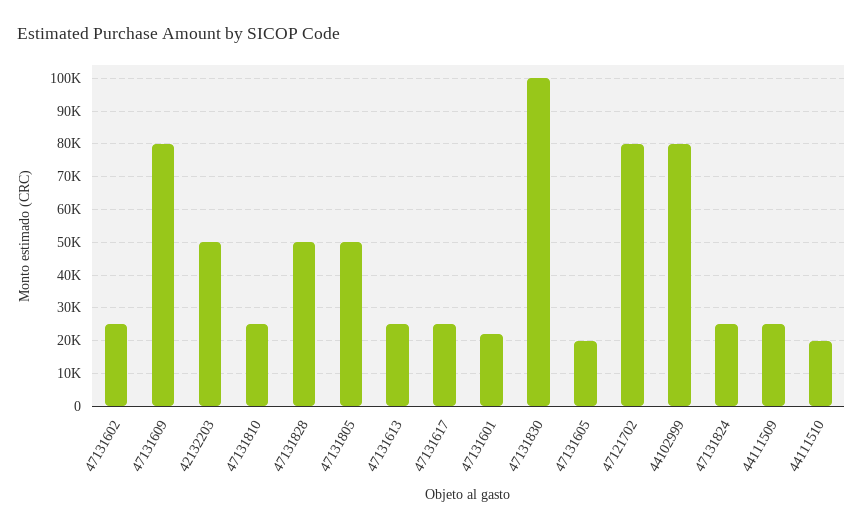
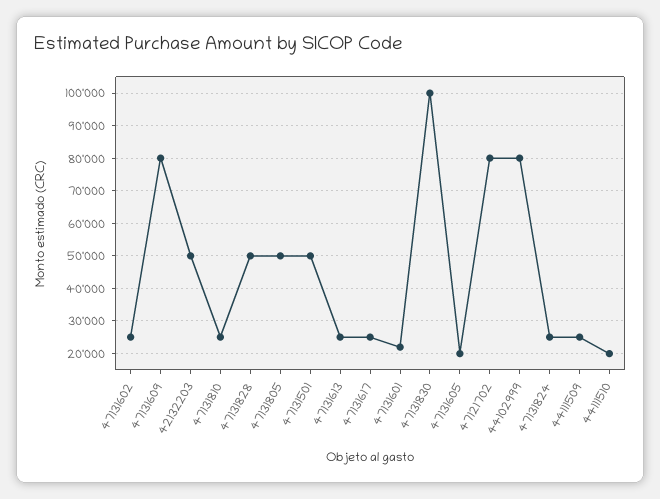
47131501: none -> 50000

